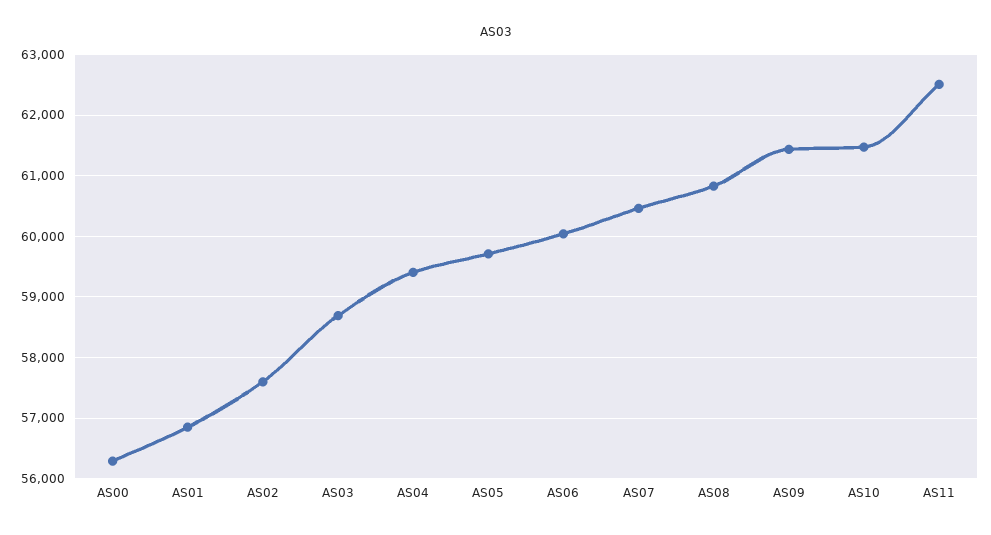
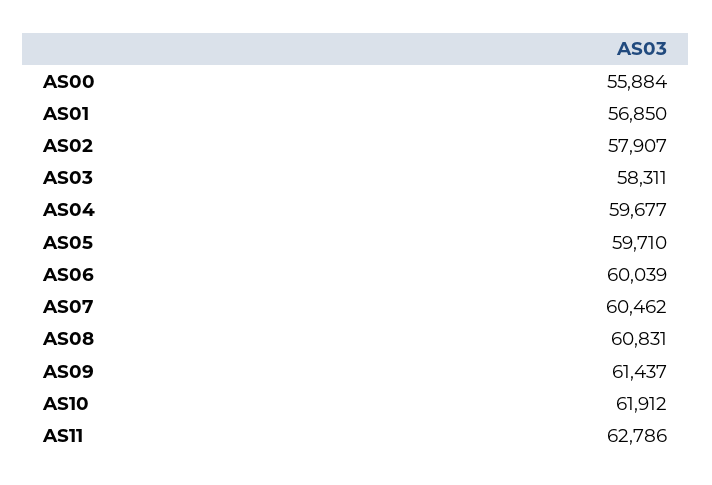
AS00: 56300 -> 55884
AS02: 57600 -> 57907
AS03: 58700 -> 58311
AS04: 59400 -> 59677
AS10: 61500 -> 61912
AS11: 62500 -> 62786

